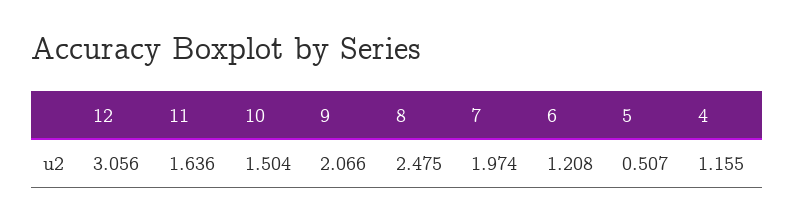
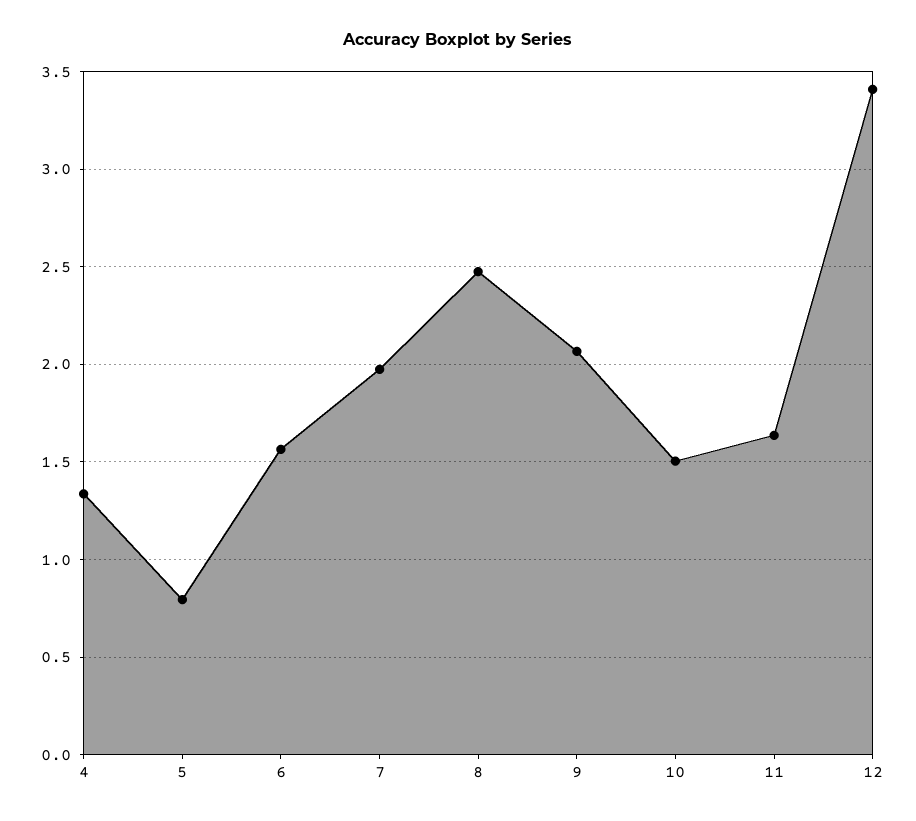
12: 3.056 -> 3.4
6: 1.208 -> 1.55
5: 0.507 -> 0.8
4: 1.155 -> 1.35

